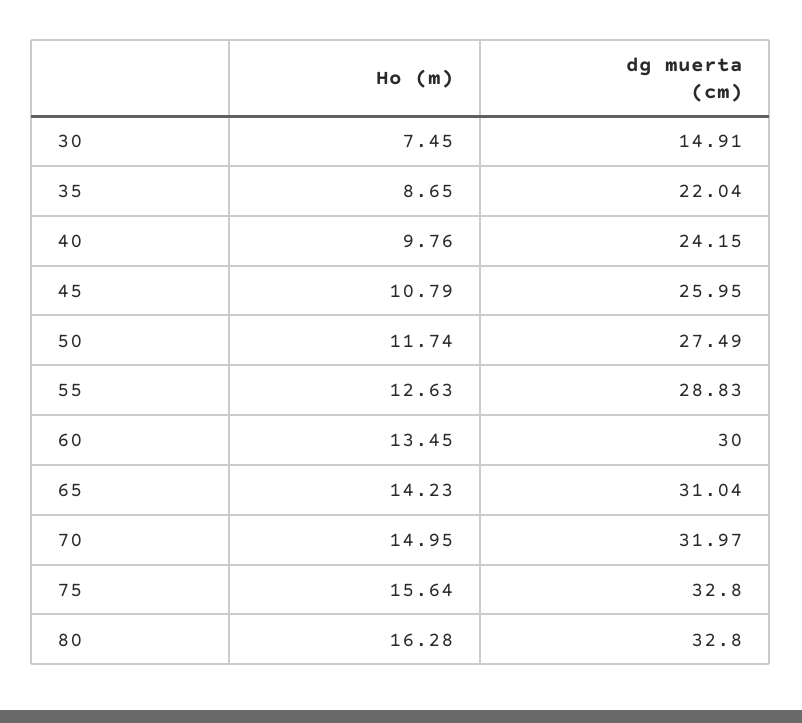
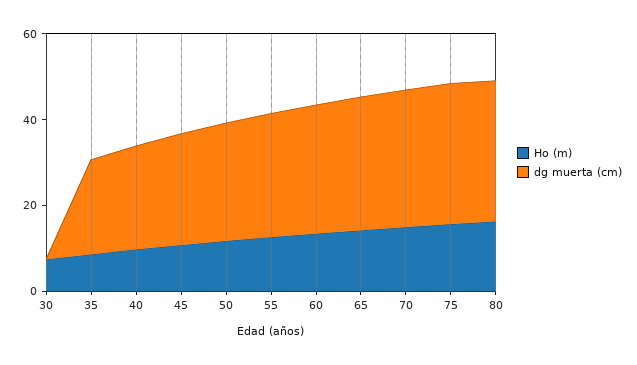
dg muerta (cm), 30: 14.91 -> 0

